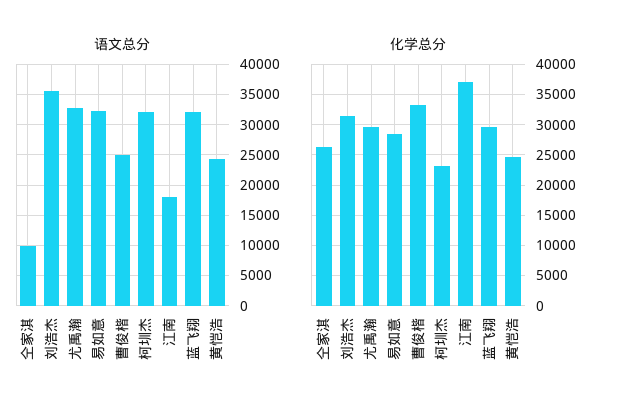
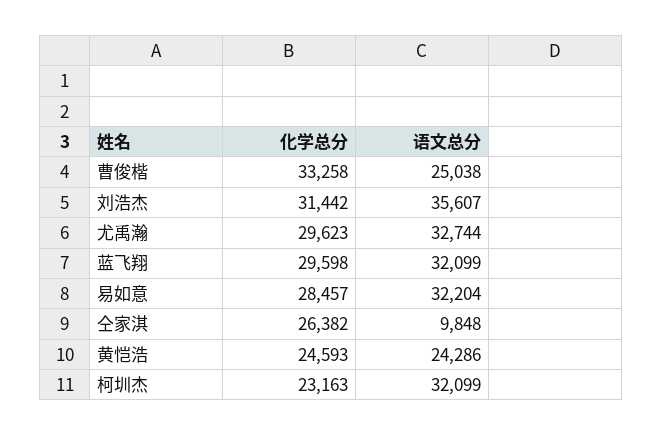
语文总分, 江南: 18000 -> none
化学总分, 江南: 37000 -> none

